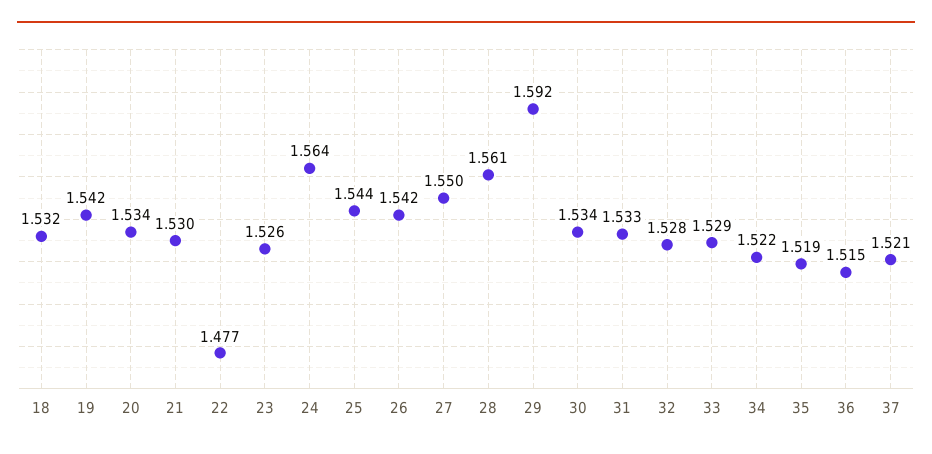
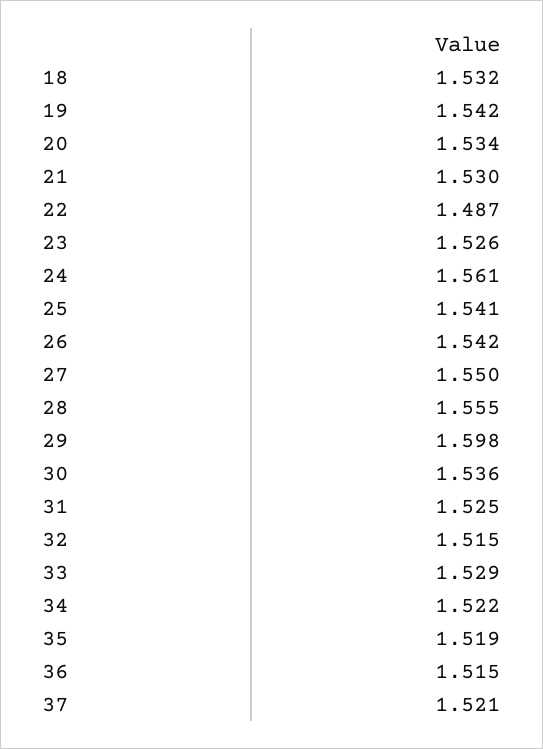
22: 1.477 -> 1.487
24: 1.564 -> 1.561
25: 1.544 -> 1.541
28: 1.561 -> 1.555
29: 1.592 -> 1.598
30: 1.534 -> 1.536
31: 1.533 -> 1.525
32: 1.528 -> 1.515

